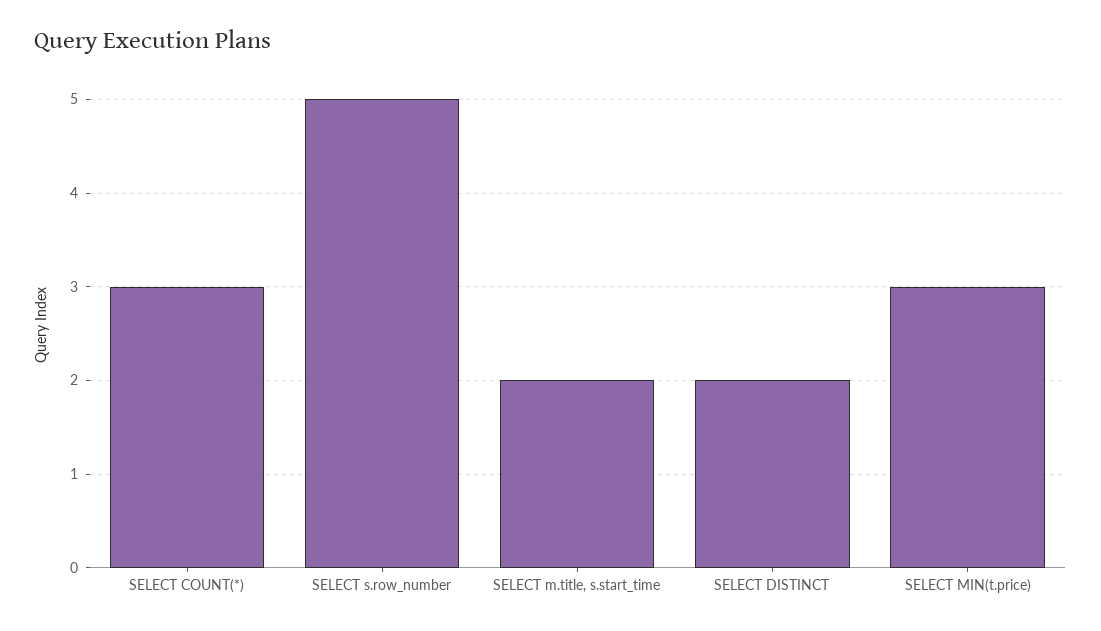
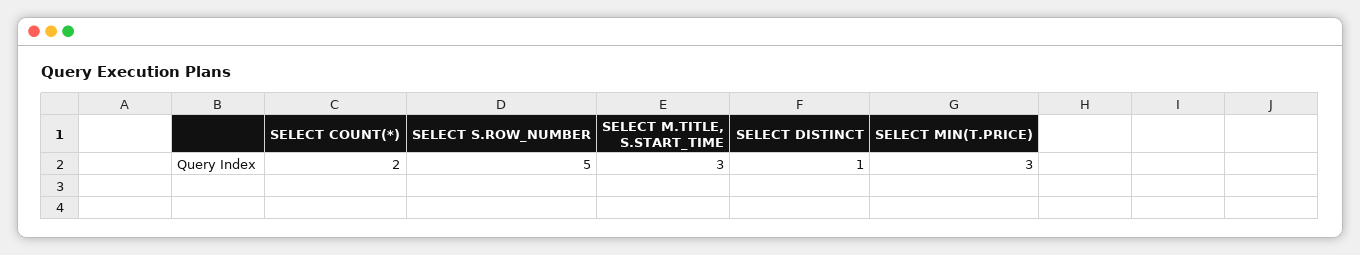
SELECT COUNT(*): 3 -> 2
SELECT m.title, s.start_time: 2 -> 3
SELECT DISTINCT: 2 -> 1

